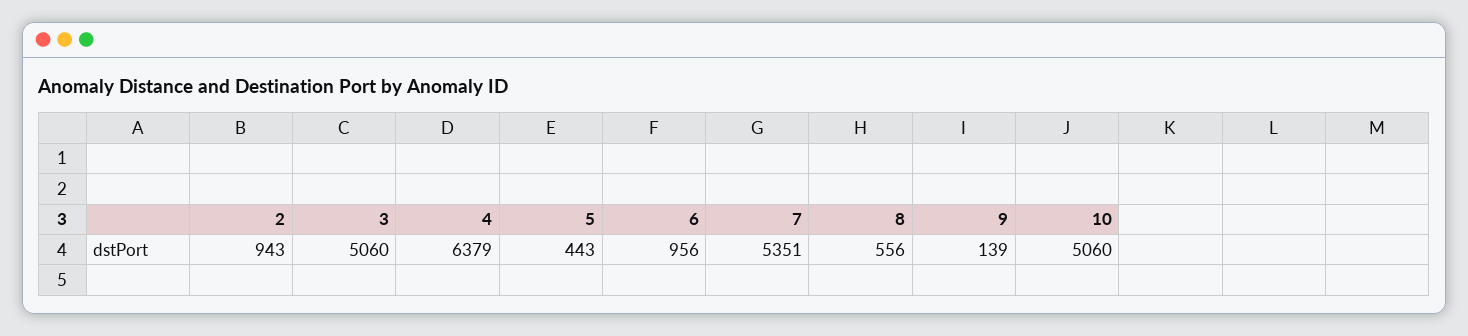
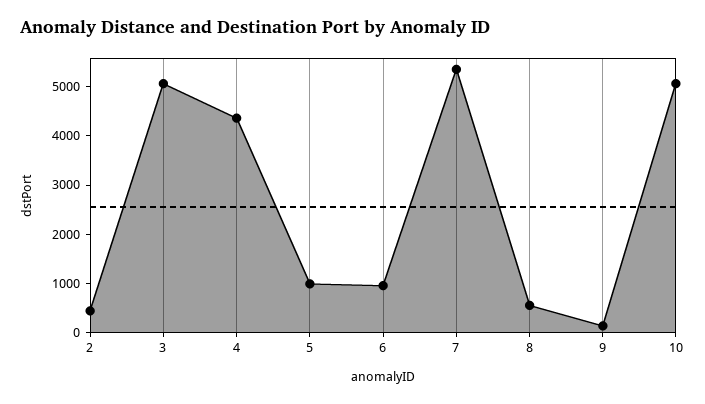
2: 943 -> 400
4: 6379 -> 4400
5: 443 -> 1000

